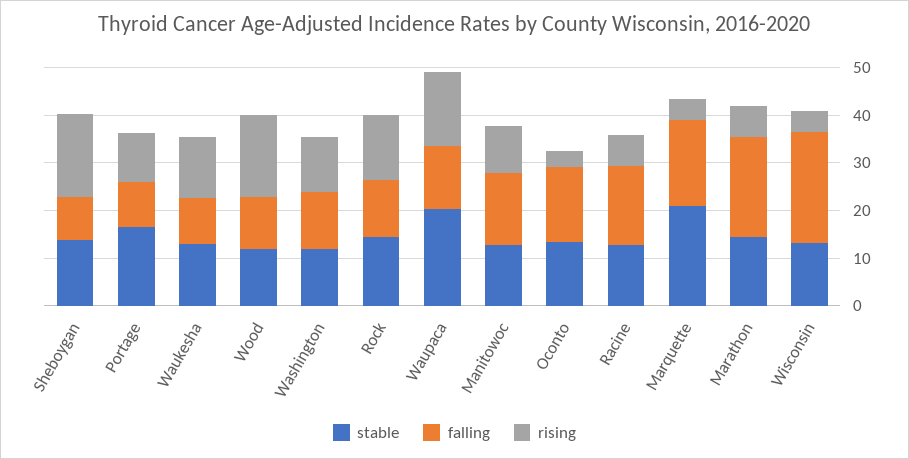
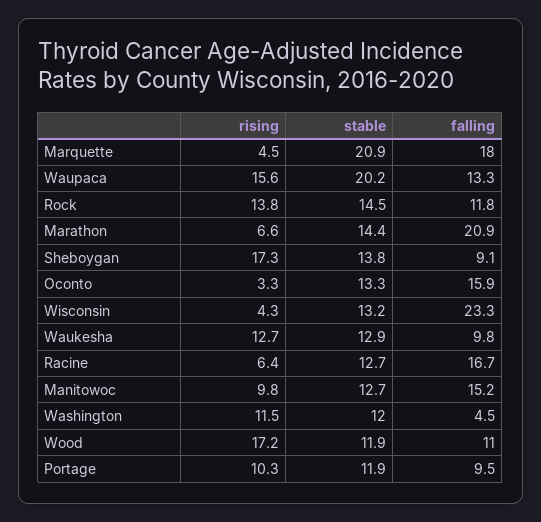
stable, Portage: 16 -> 11.9
falling, Washington: 12 -> 4.5

